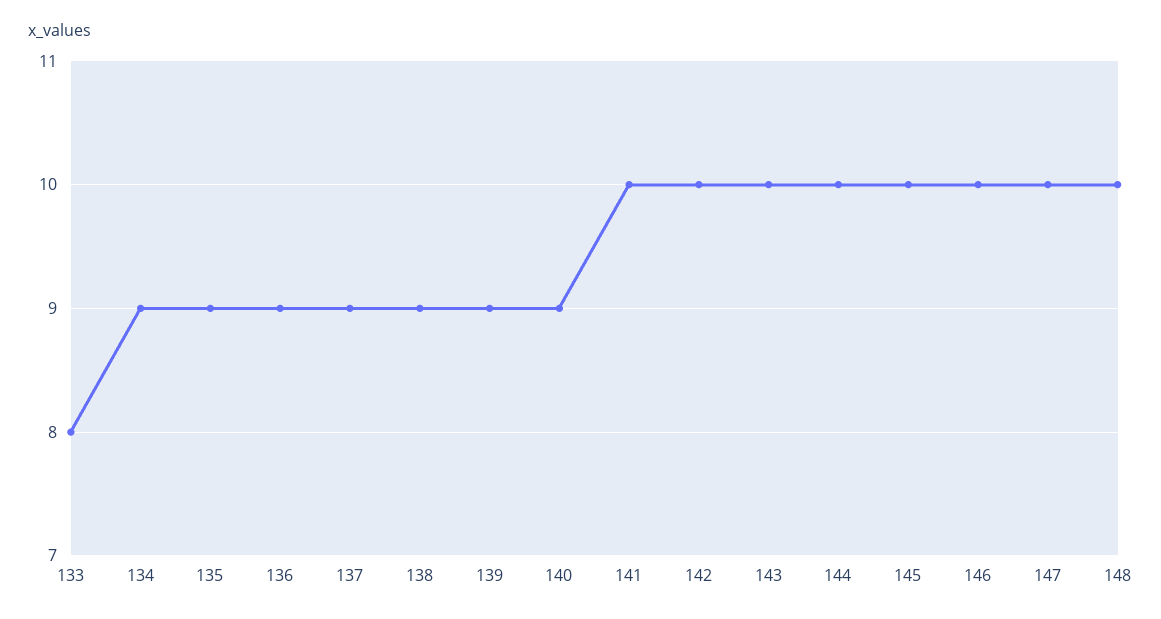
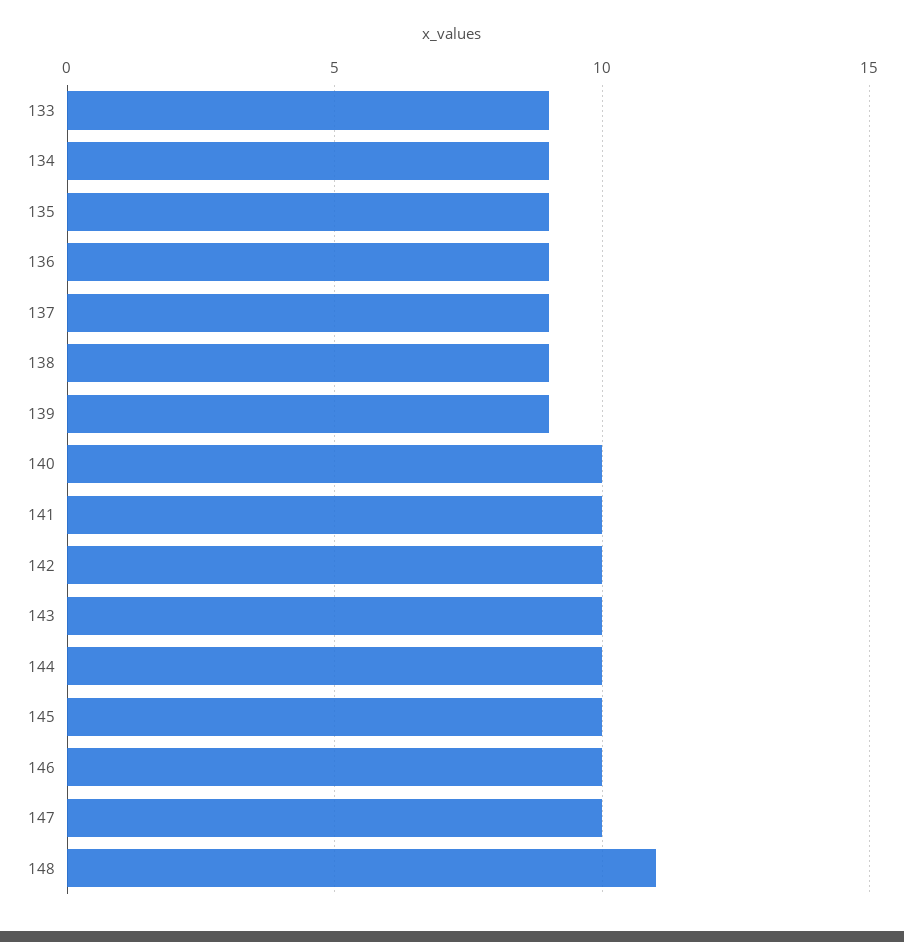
133: 8 -> 9
140: 9 -> 10
148: 10 -> 11

